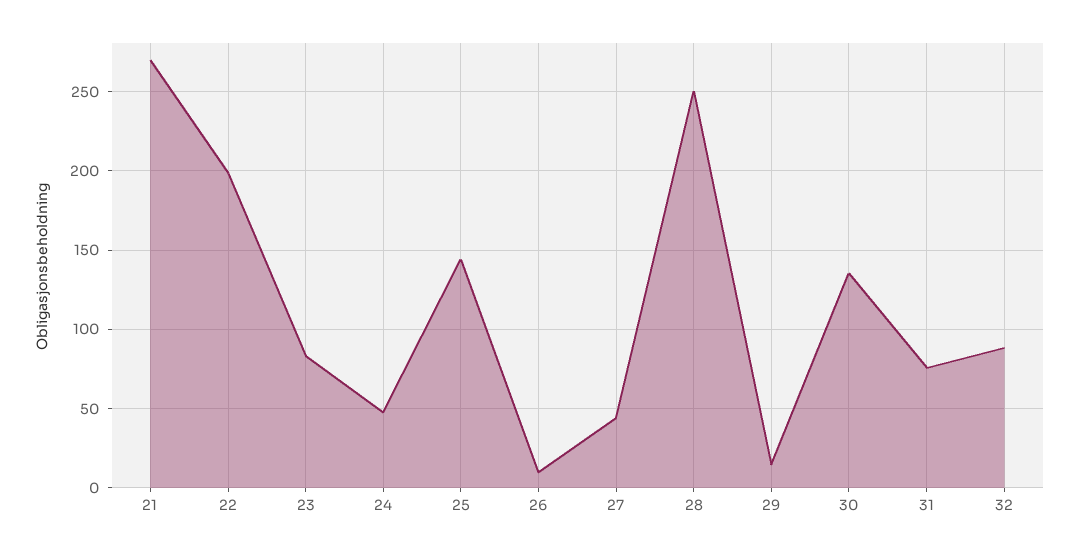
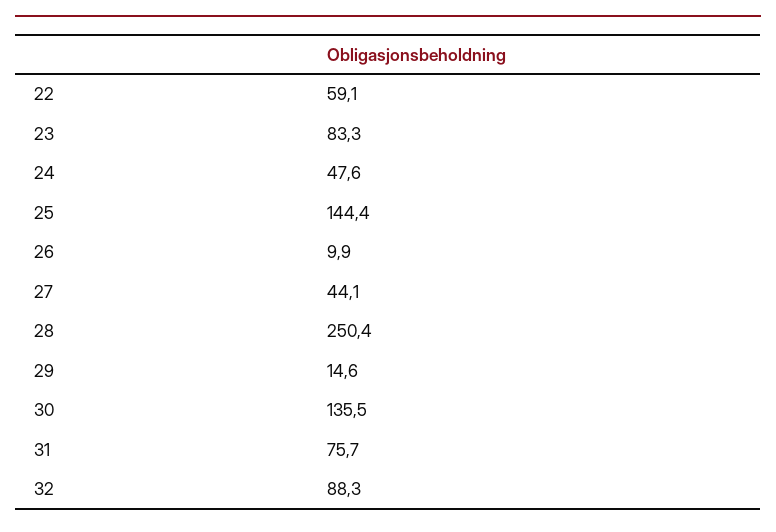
21: 270 -> none
22: 200 -> 59.1

